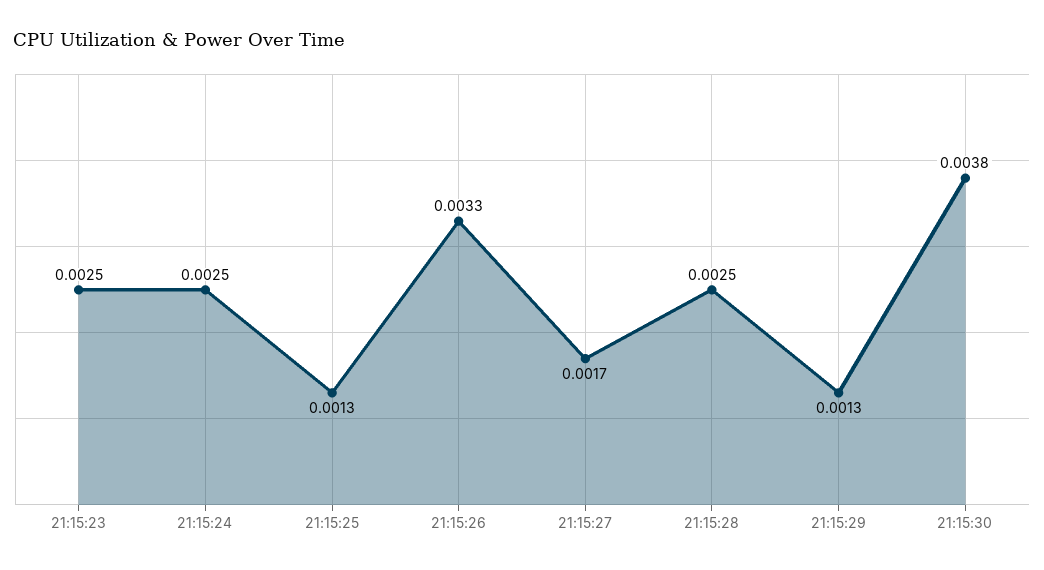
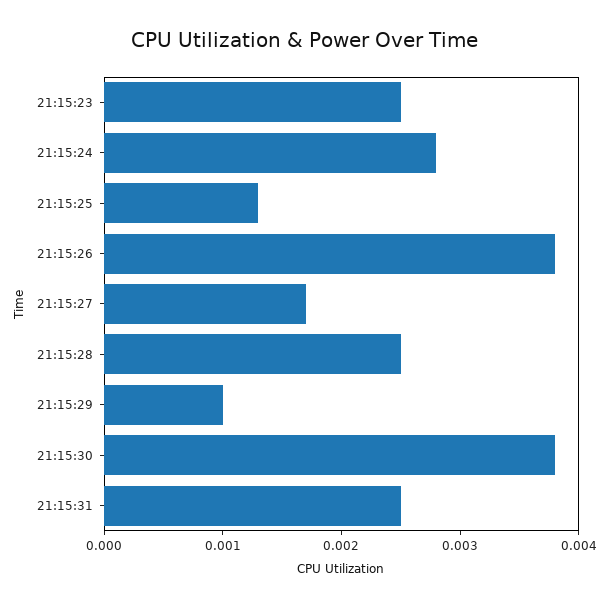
21:15:24: 0.0025 -> 0.0028
21:15:26: 0.0033 -> 0.0038
21:15:29: 0.0013 -> 0.001
21:15:31: none -> 0.0025

